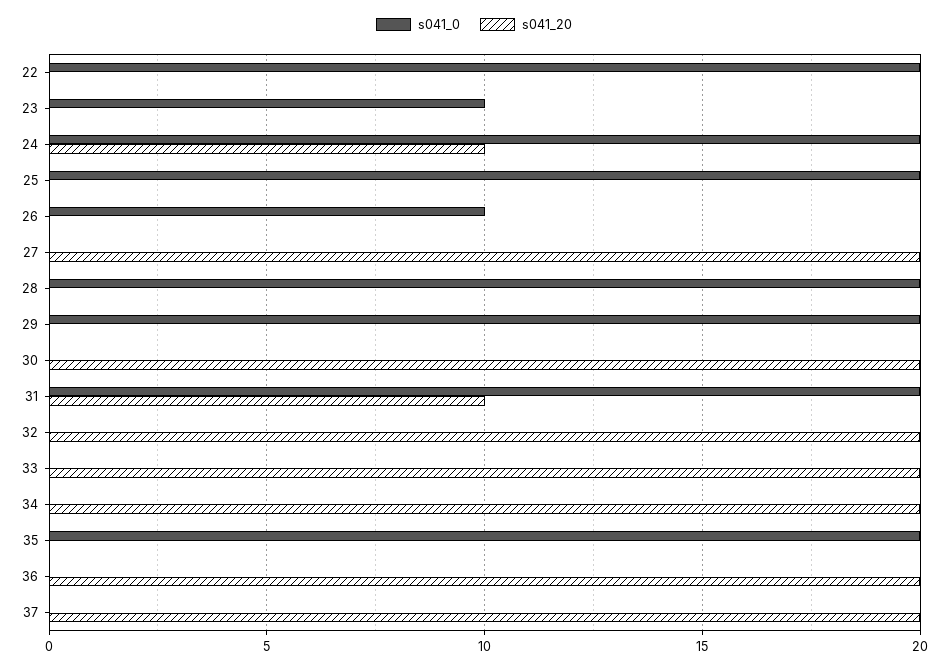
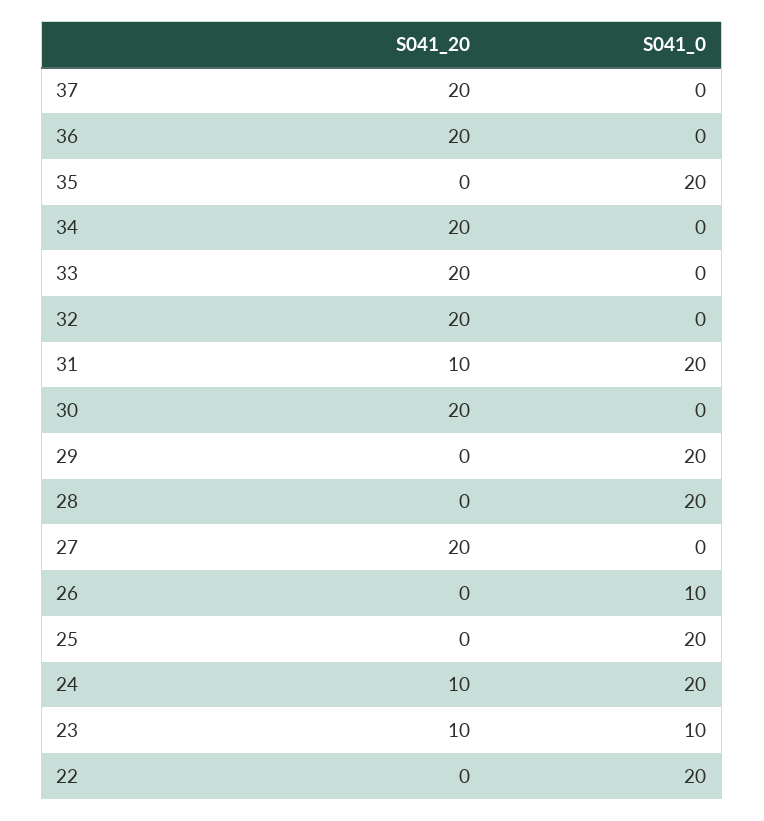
s041_20, 23: 0 -> 10

